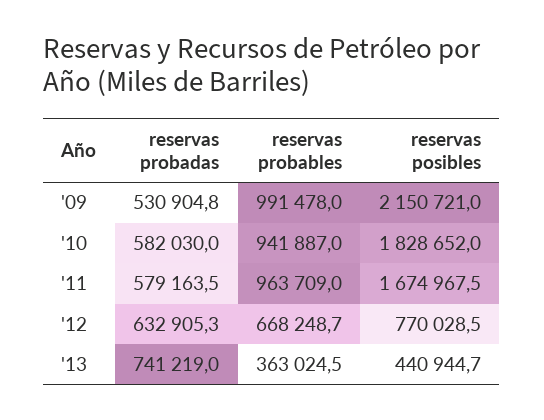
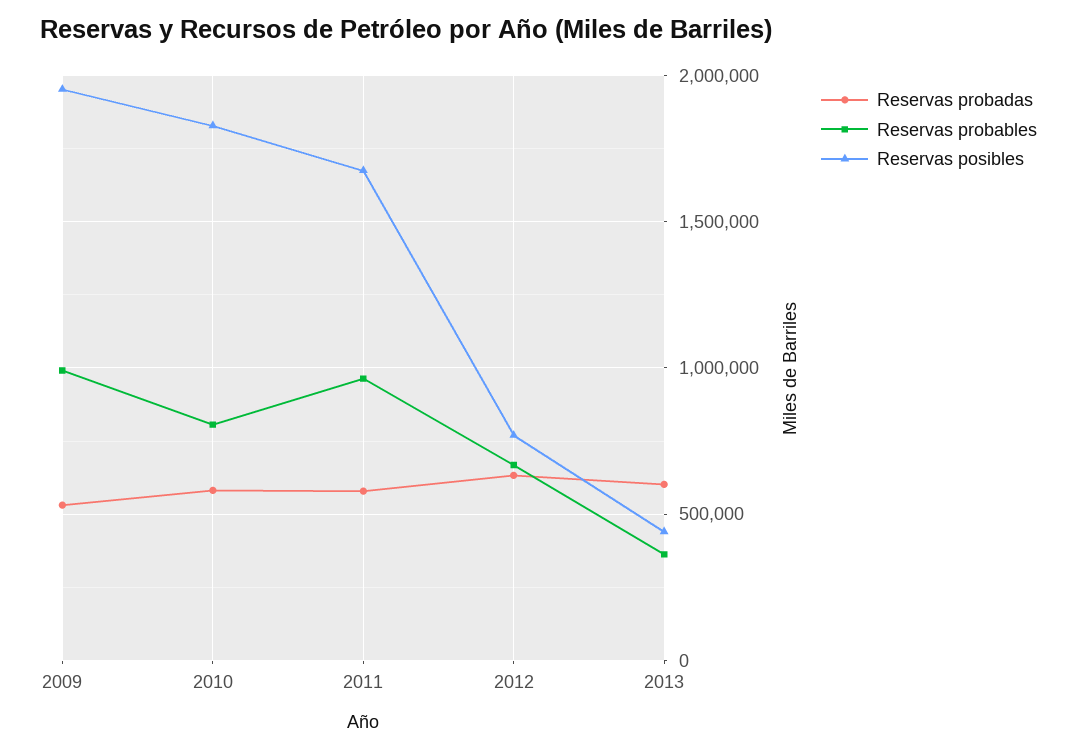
reservas posibles, '09: 2150721 -> 1950000
reservas probables, '10: 941887 -> 800000
reservas probadas, '13: 741219 -> 600000

